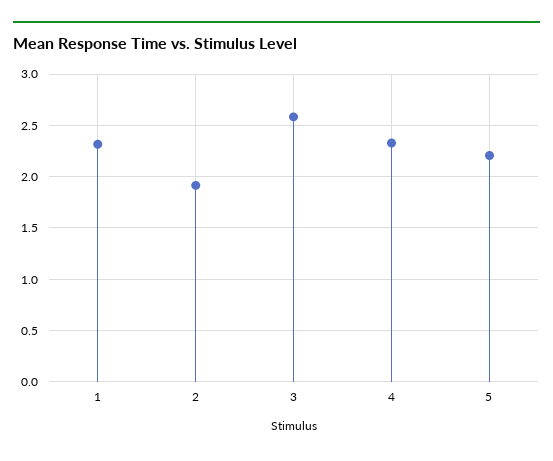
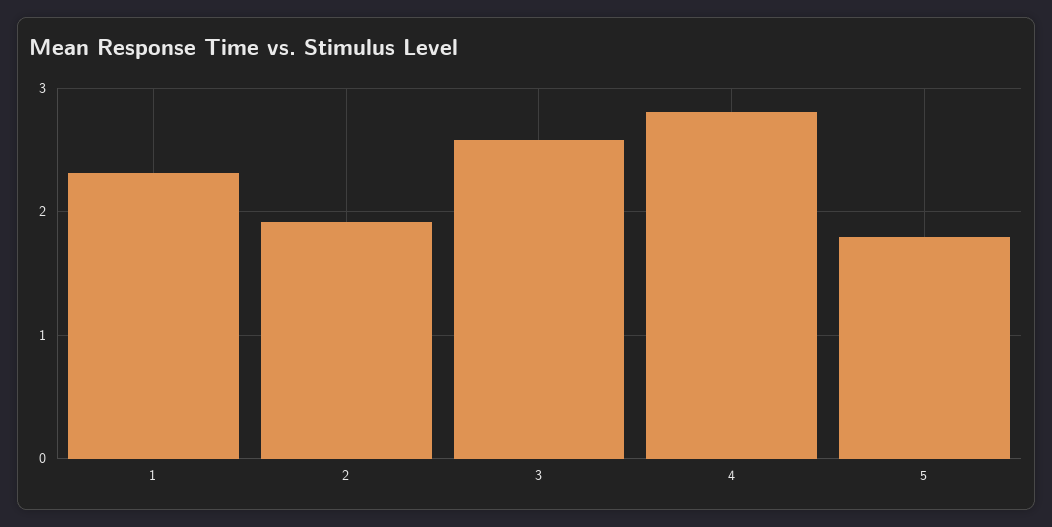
4: 2.3 -> 2.8
5: 2.2 -> 1.8

